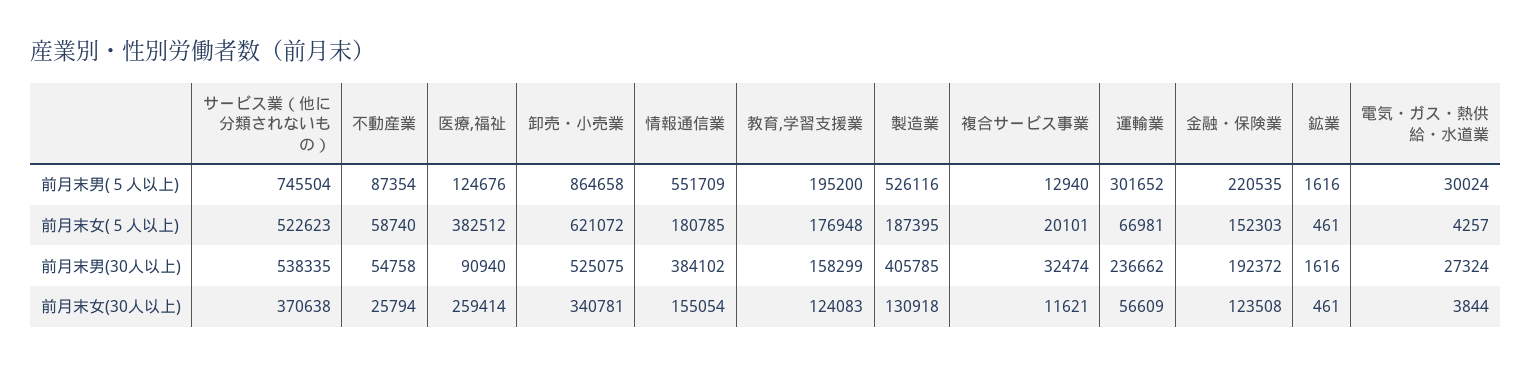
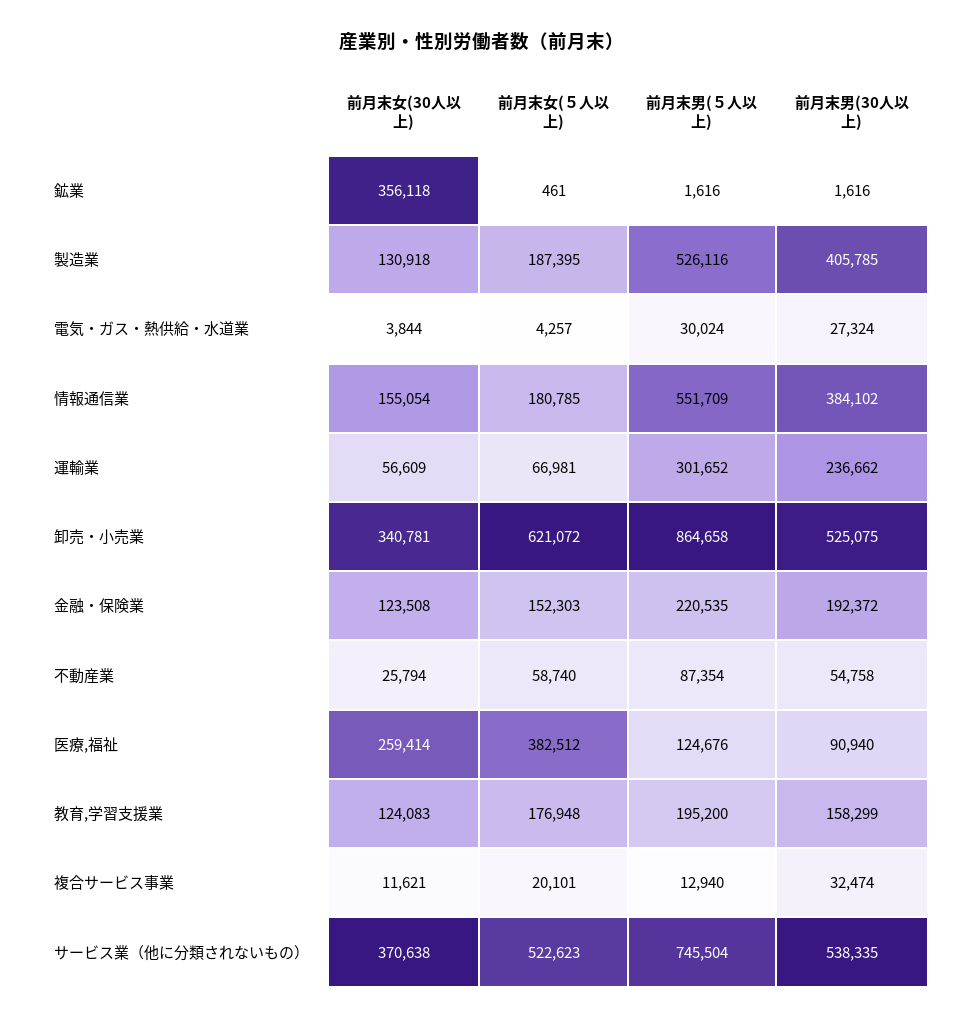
鉱業, 前月末女(30人以上): 461 -> 356118

